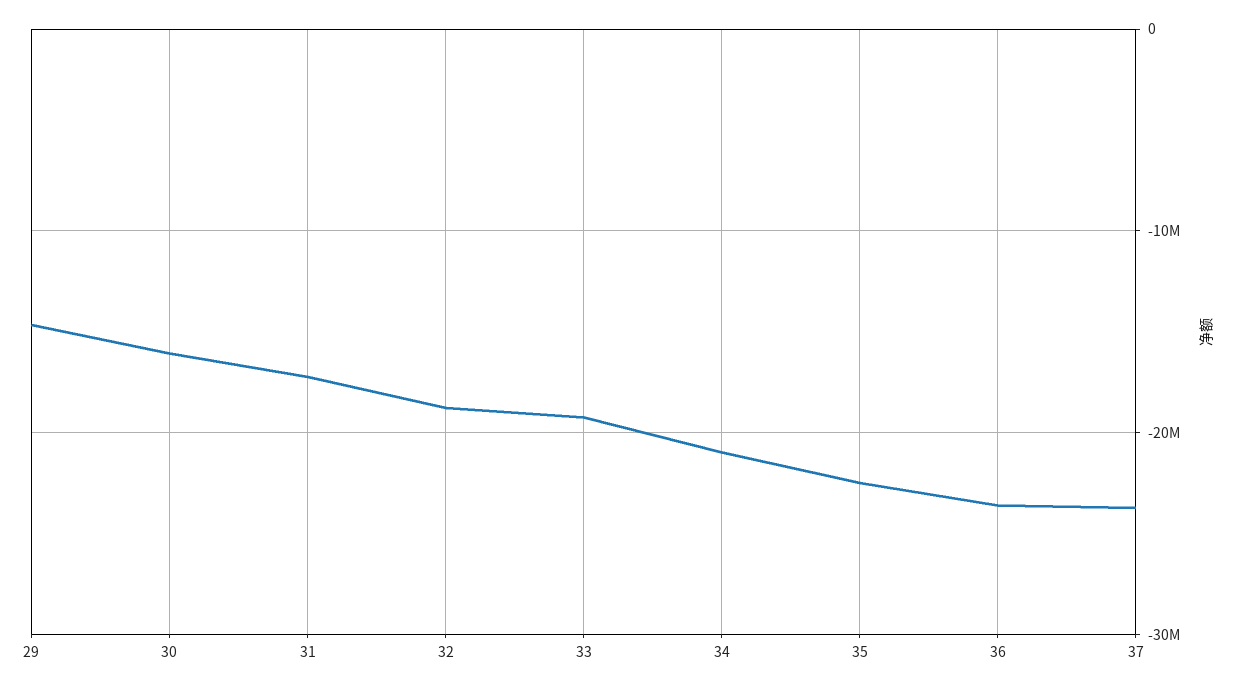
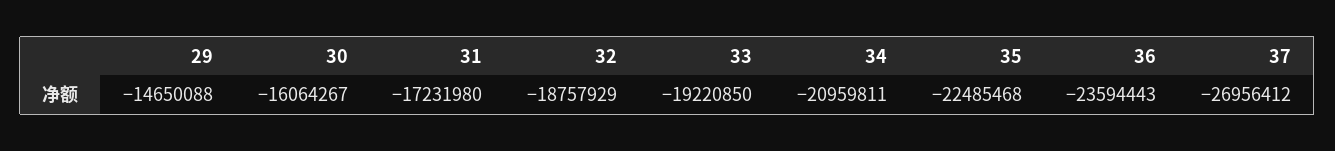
37: -24000000 -> -26956412

